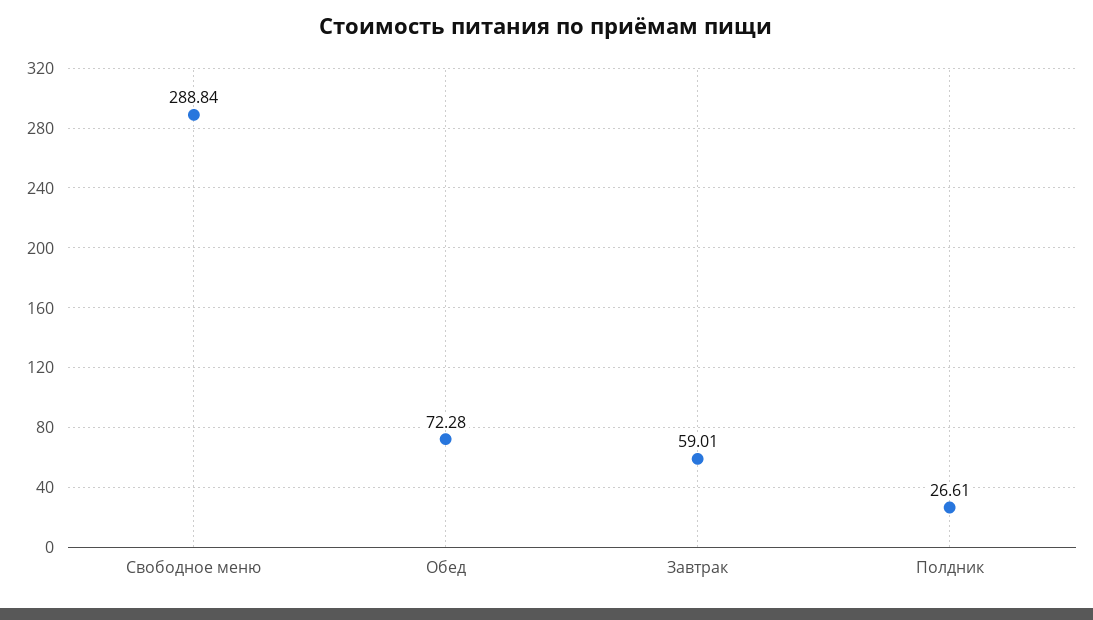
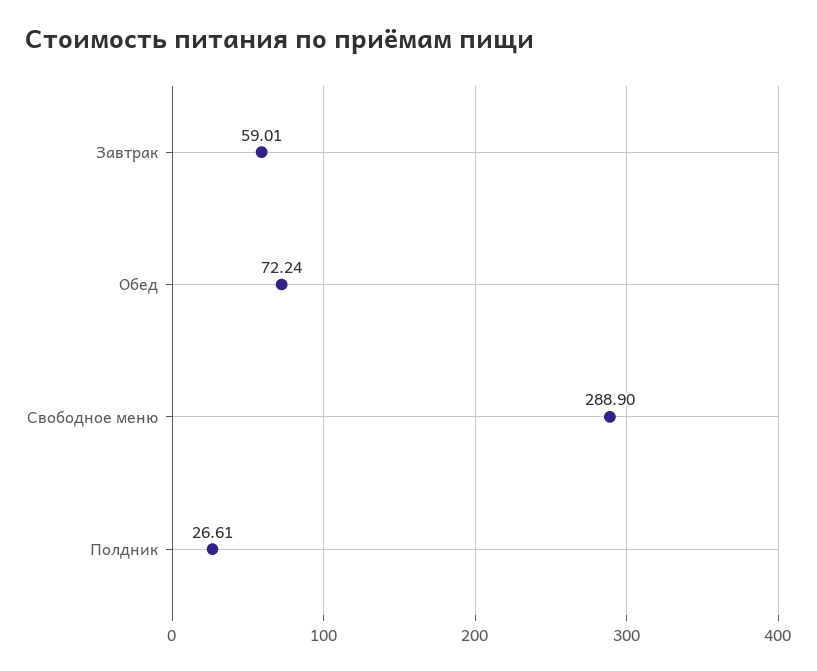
Свободное меню: 288.84 -> 288.9
Обед: 72.28 -> 72.24

